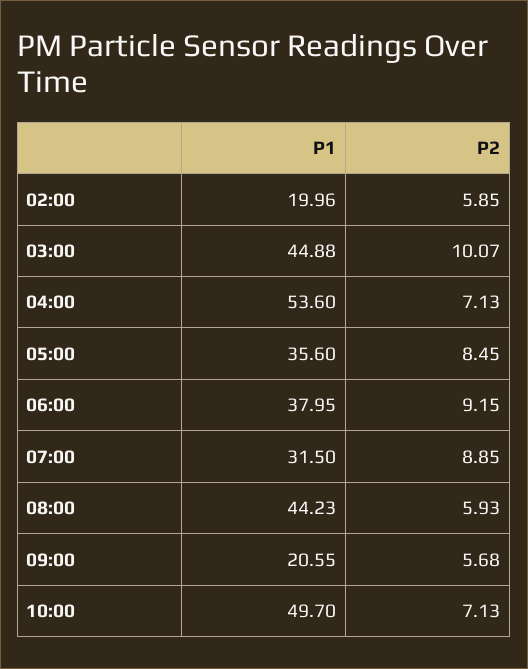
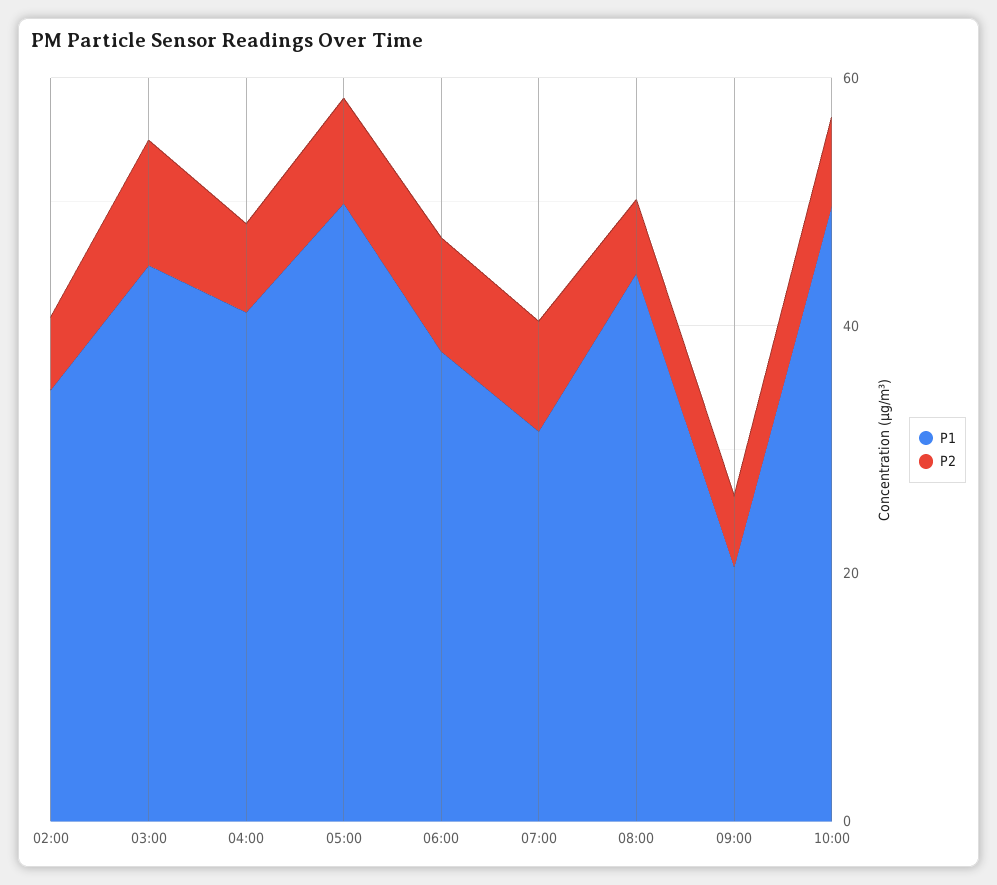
P1, 02:00: 19.96 -> 35
P1, 04:00: 53.6 -> 40
P1, 05:00: 35.6 -> 50

